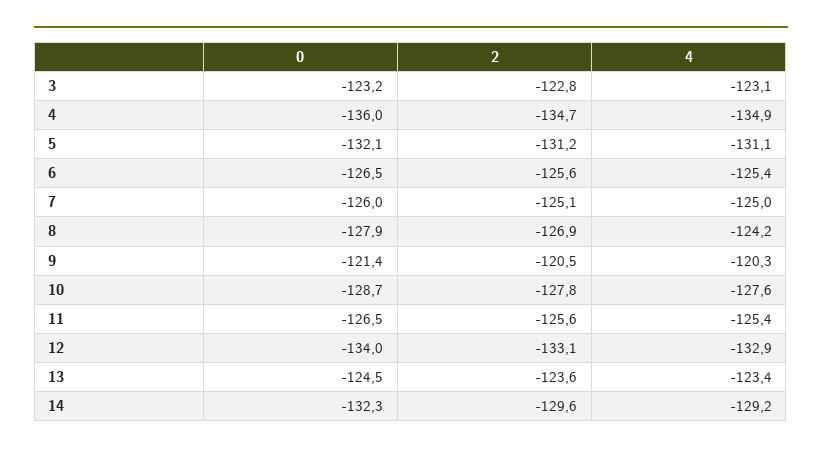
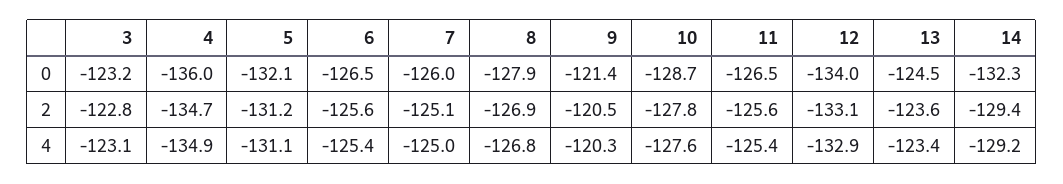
4, 8: -124.2 -> -126.8
2, 14: -129.6 -> -129.4

